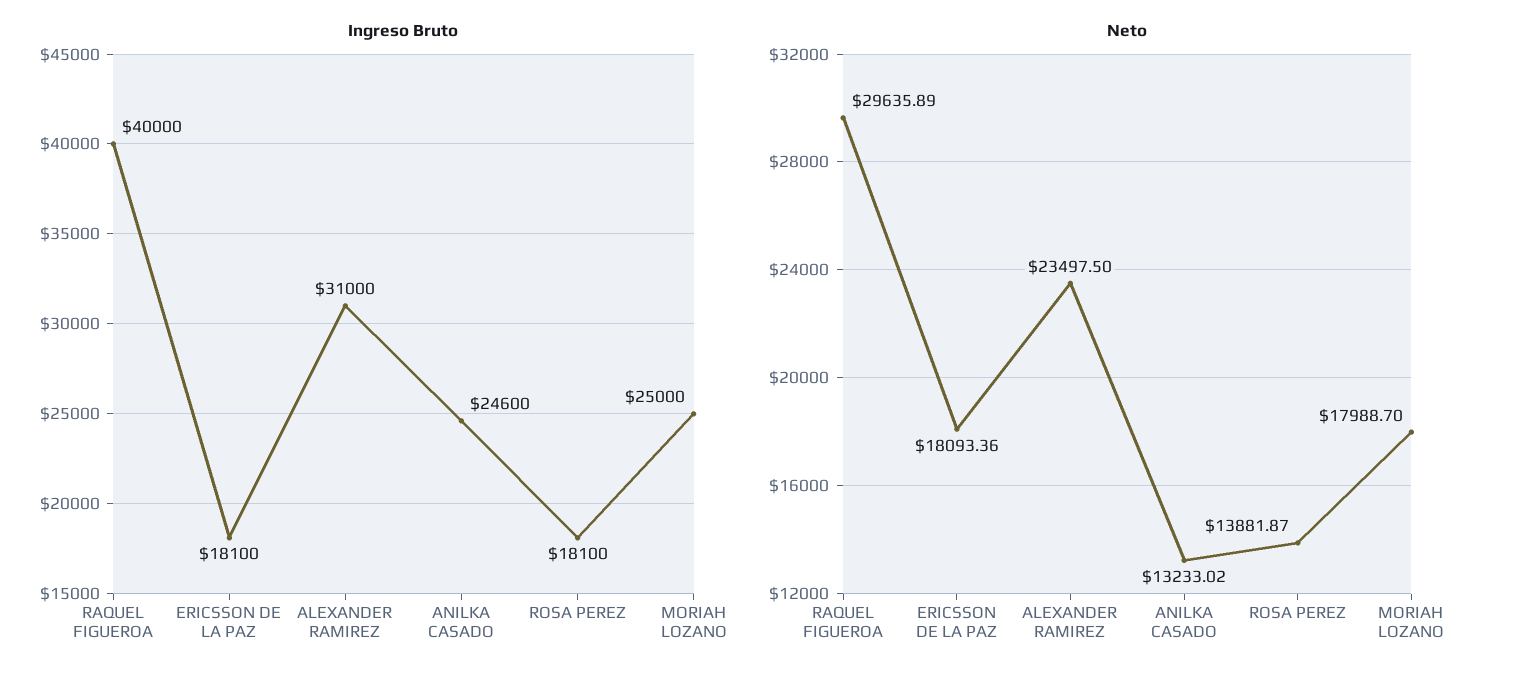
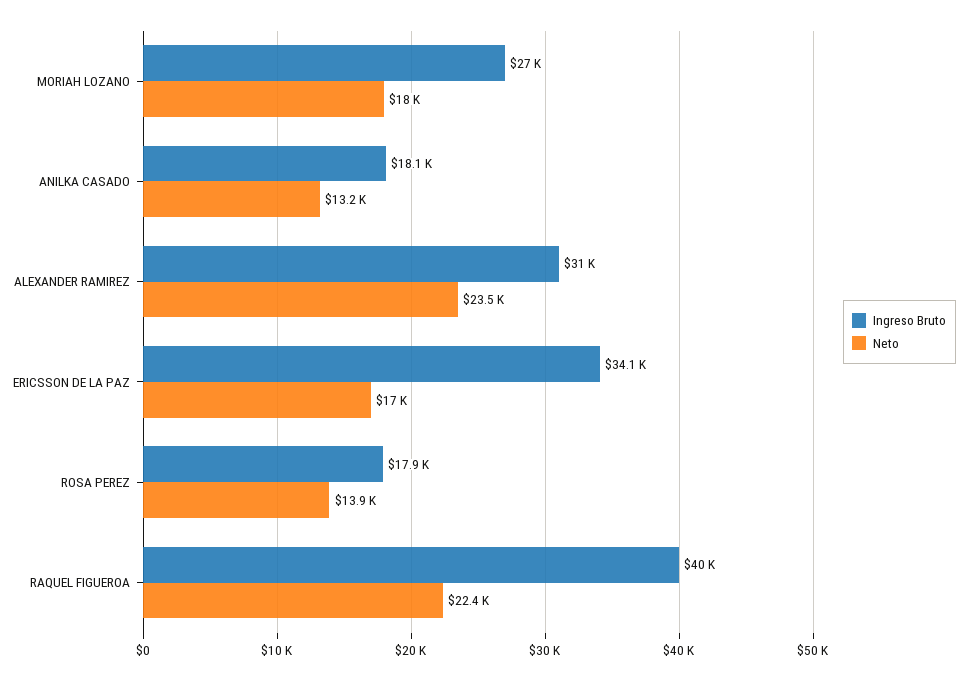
Ingreso Bruto, ERICSSON DE LA PAZ: 18100 -> 34100
Ingreso Bruto, ANILKA CASADO: 24600 -> 18100
Ingreso Bruto, ROSA PEREZ: 18100 -> 17900
Ingreso Bruto, MORIAH LOZANO: 25000 -> 27000
Neto, RAQUEL FIGUEROA: 29635.89 -> 22400
Neto, ERICSSON DE LA PAZ: 18093.36 -> 17000

